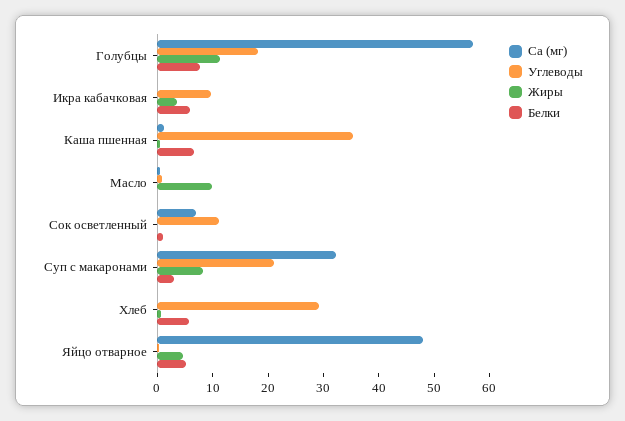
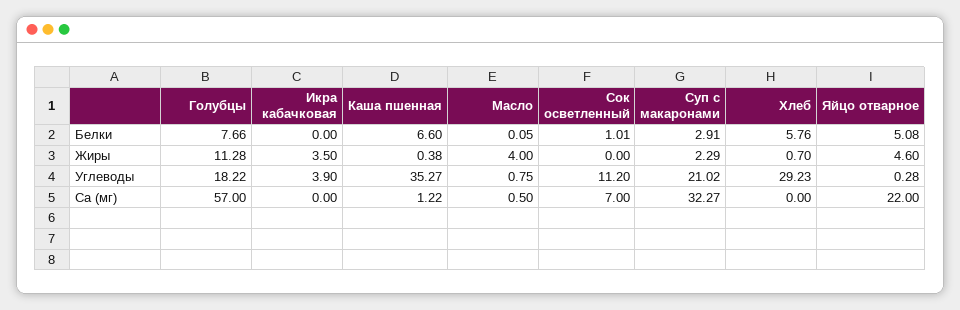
Углеводы, Икра кабачковая: 10 -> 3.9
Белки, Икра кабачковая: 6 -> 0
Жиры, Масло: 10 -> 4
Жиры, Суп с макаронами: 8 -> 2.29
Са (мг), Яйцо отварное: 48 -> 22

